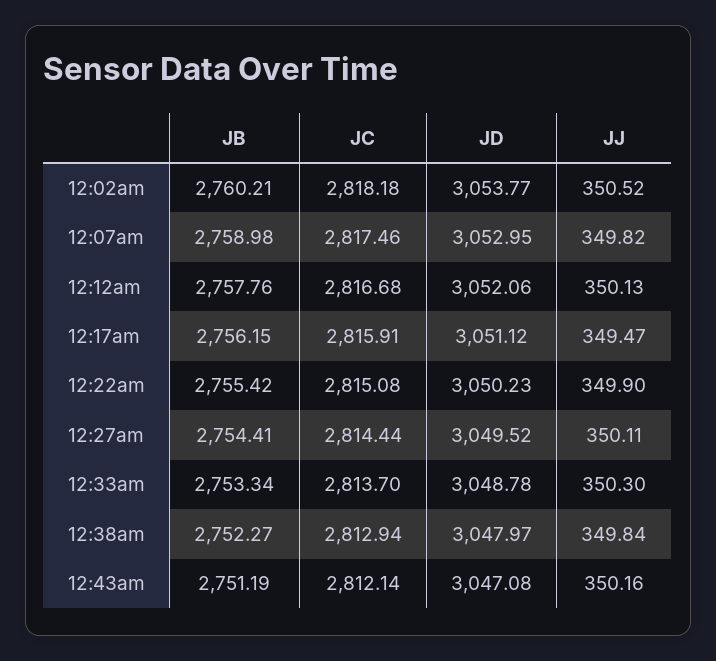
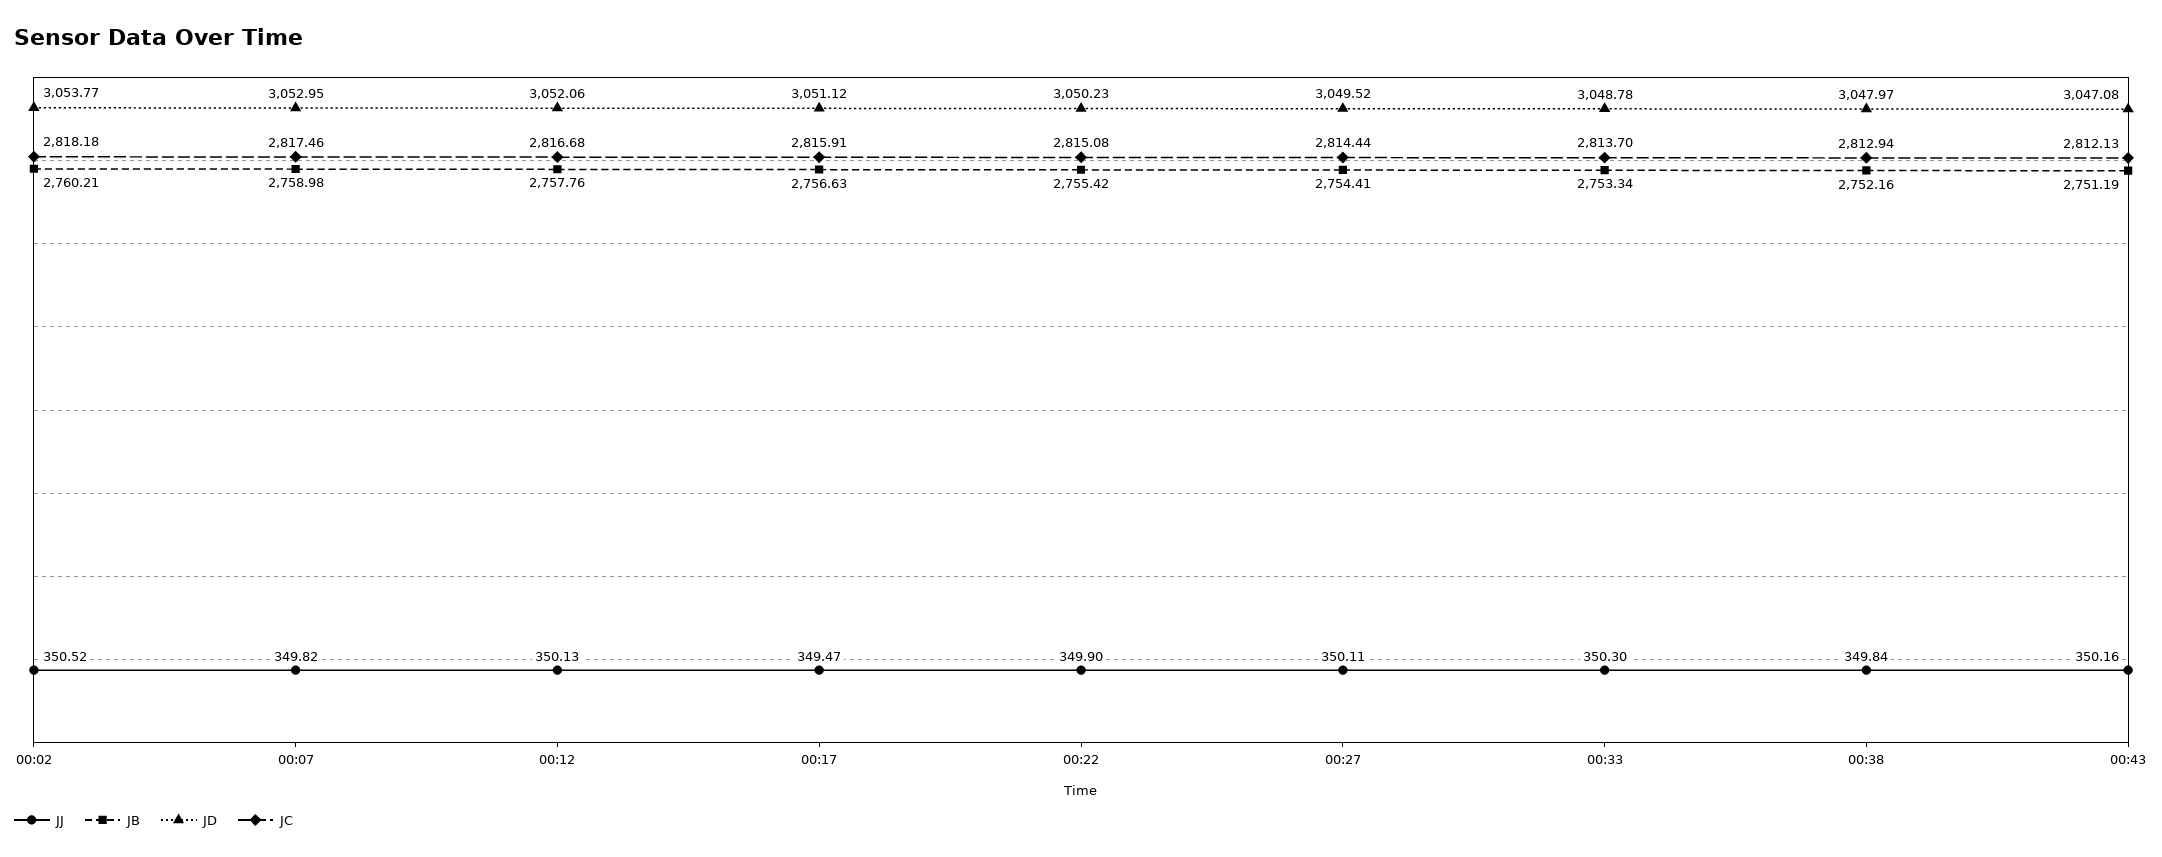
JB, 12:17am: 2756.15 -> 2756.63
JB, 12:38am: 2752.27 -> 2752.16
JC, 12:43am: 2812.14 -> 2812.13

